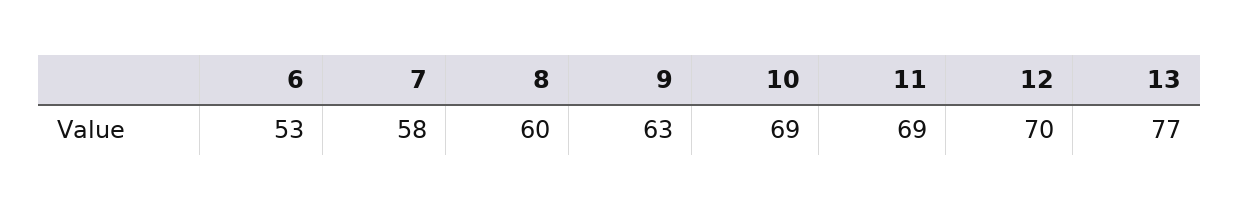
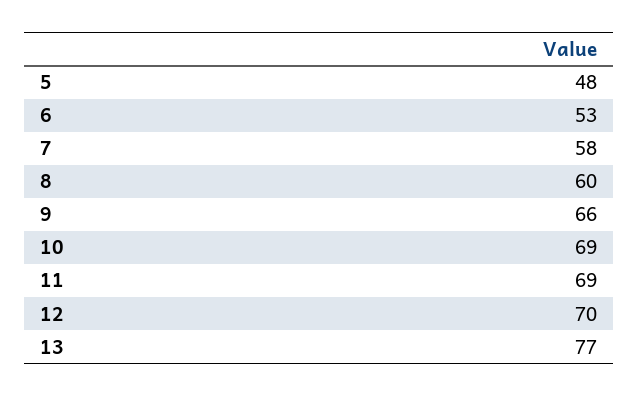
9: 63 -> 66
5: none -> 48

